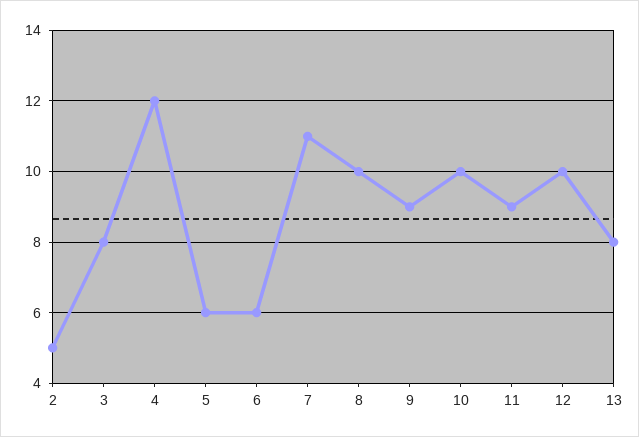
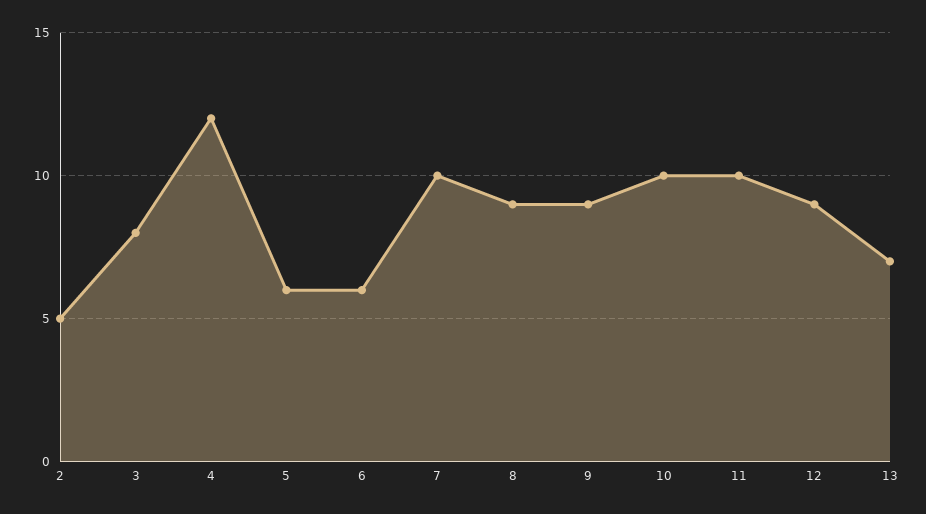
7: 11 -> 10
8: 10 -> 9
11: 9 -> 10
12: 10 -> 9
13: 8 -> 7

